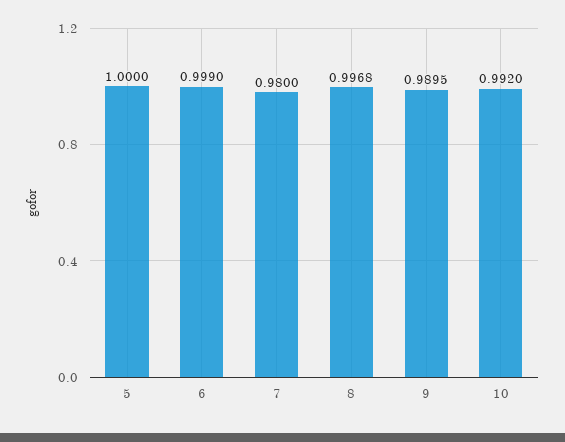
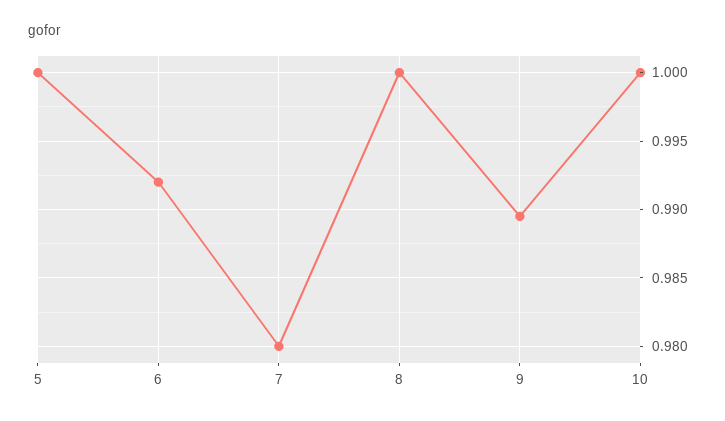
6: 0.999 -> 0.992
8: 0.9968 -> 1
10: 0.992 -> 1

